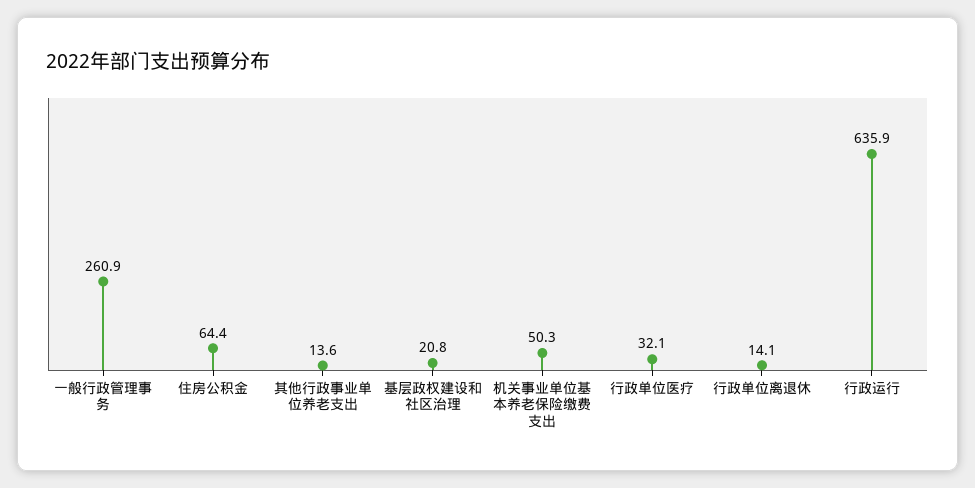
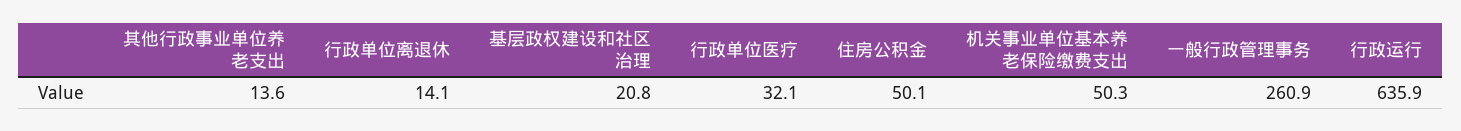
住房公积金: 64.4 -> 50.1

